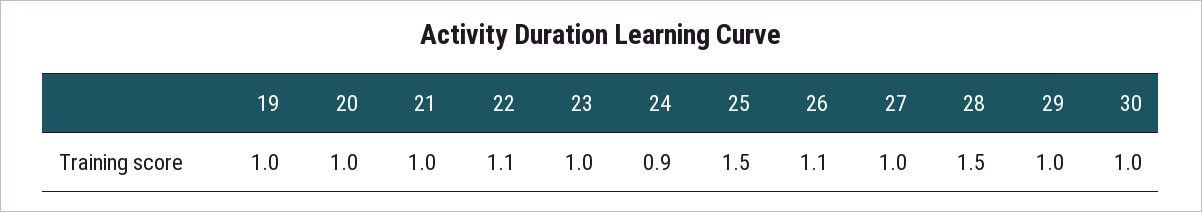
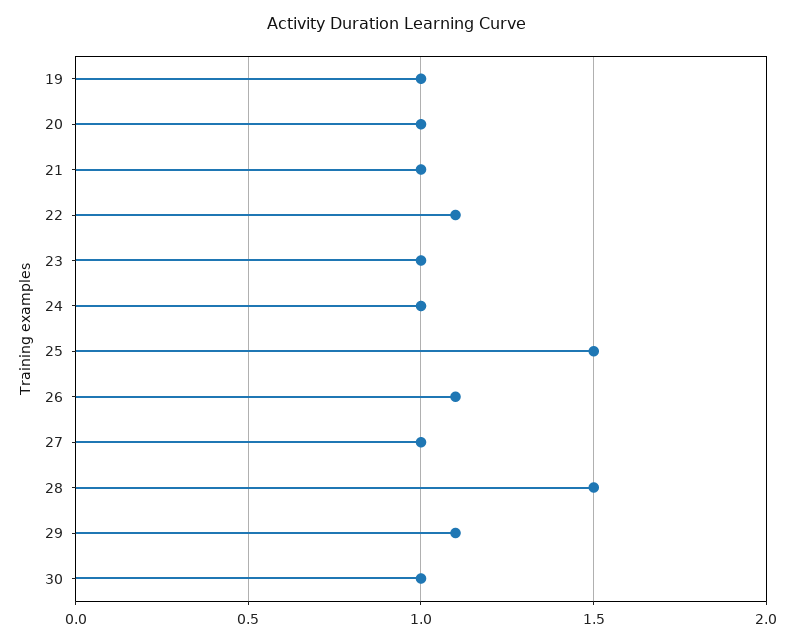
24: 0.9 -> 1
29: 1 -> 1.1

